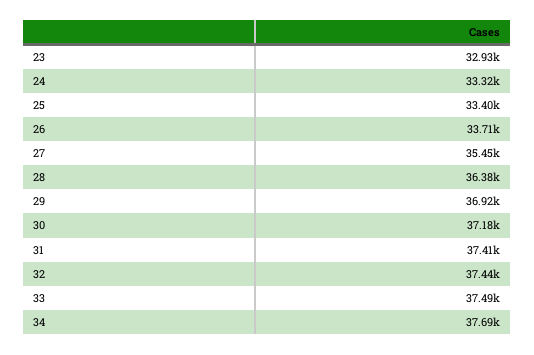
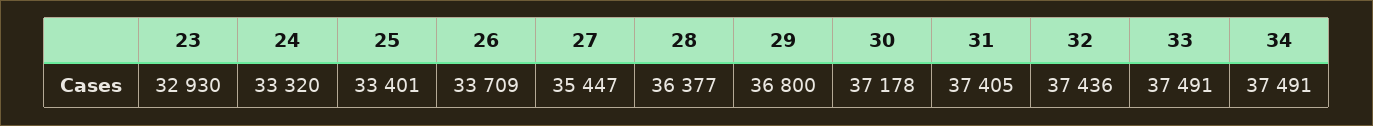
29: 36920 -> 36800
34: 37690 -> 37491

